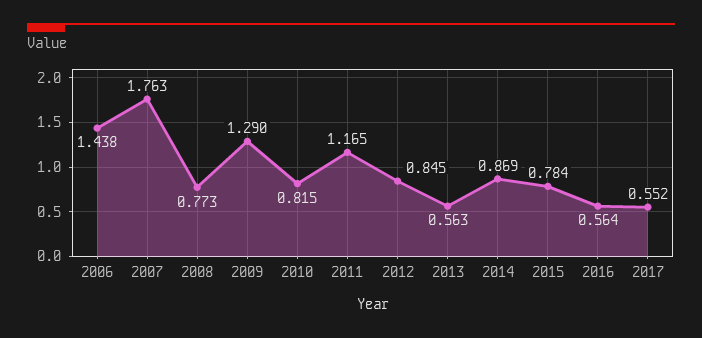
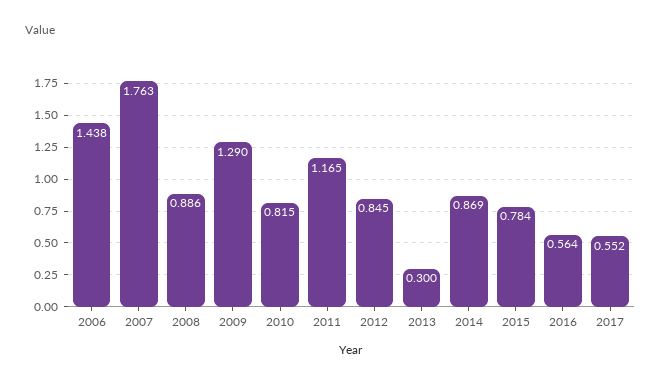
2008: 0.773 -> 0.886
2013: 0.563 -> 0.3

